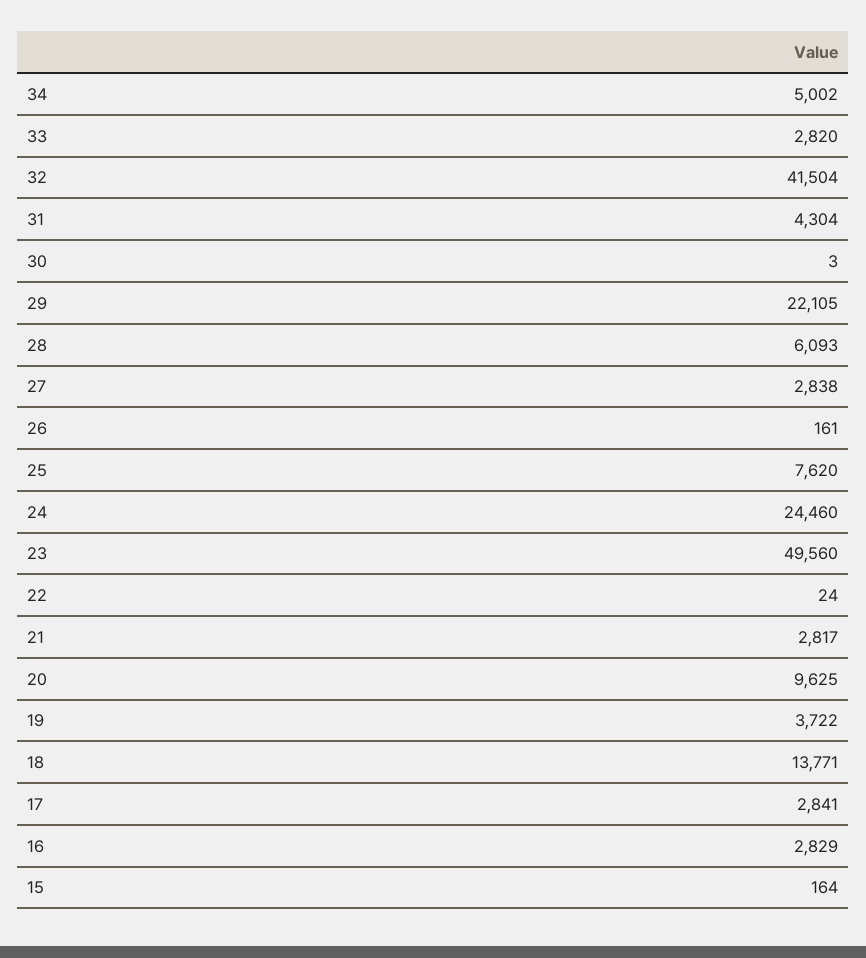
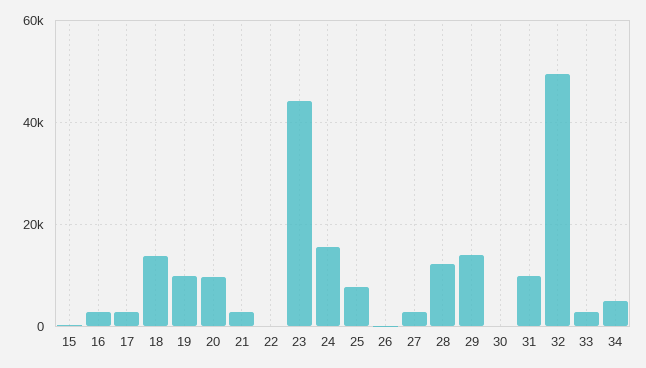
32: 41504 -> 50000
31: 4304 -> 10000
29: 22105 -> 14000
28: 6093 -> 12000
24: 24460 -> 16000
23: 49560 -> 44000
19: 3722 -> 10000

